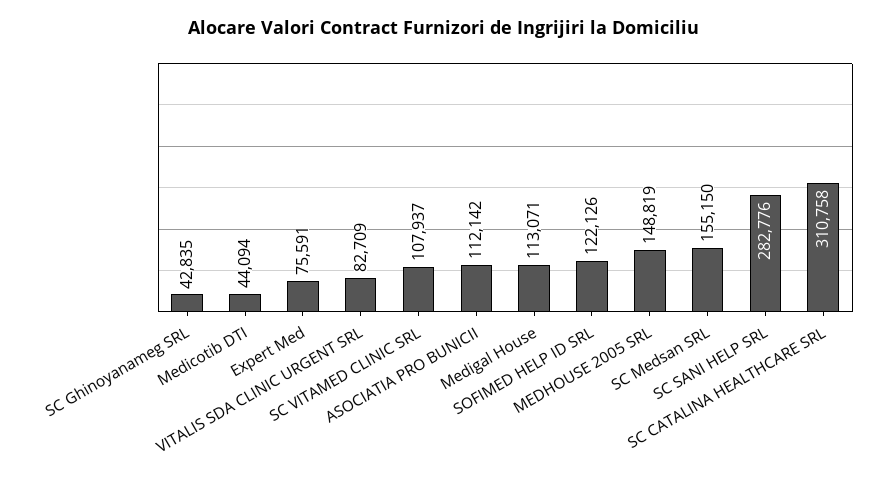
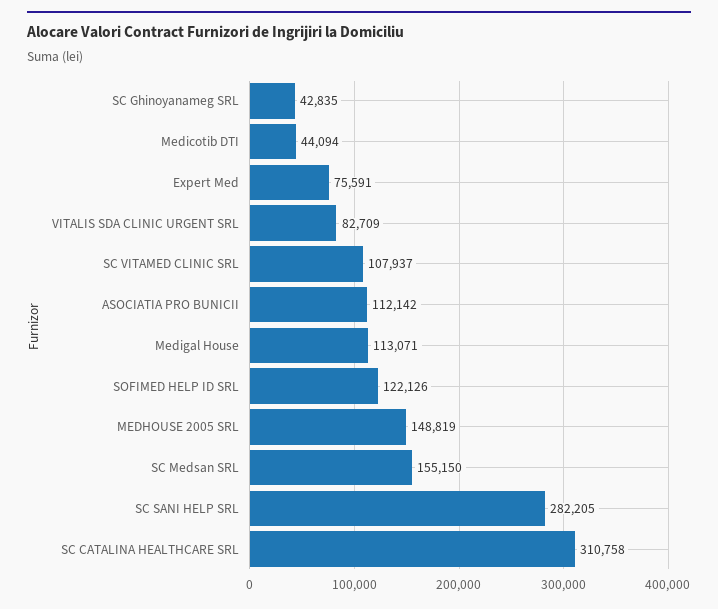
SC SANI HELP SRL: 282776 -> 282205

